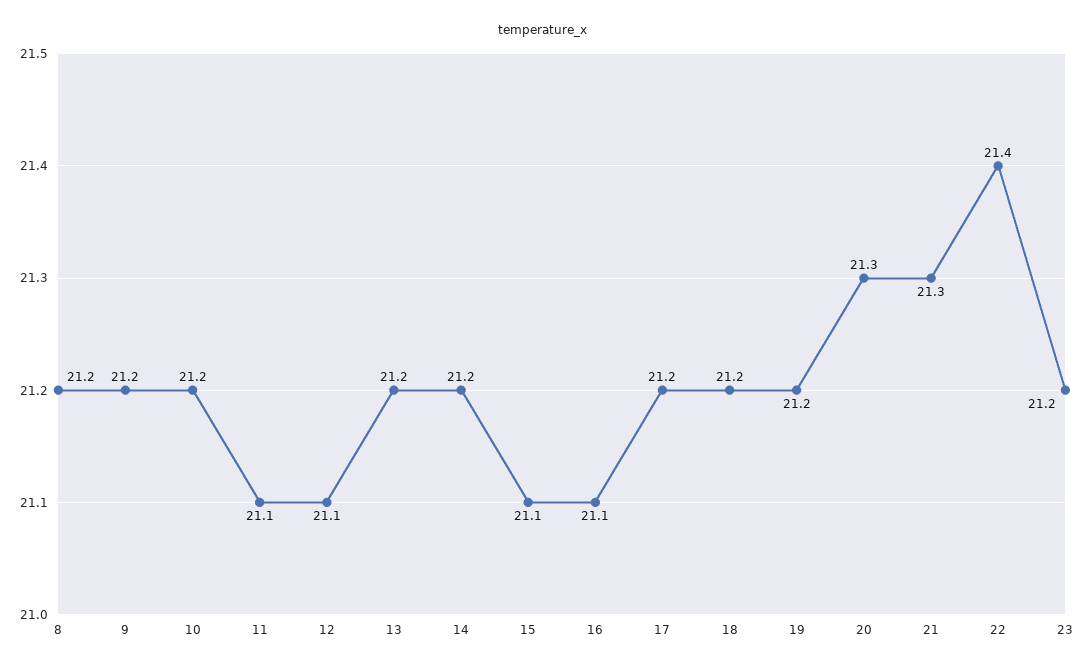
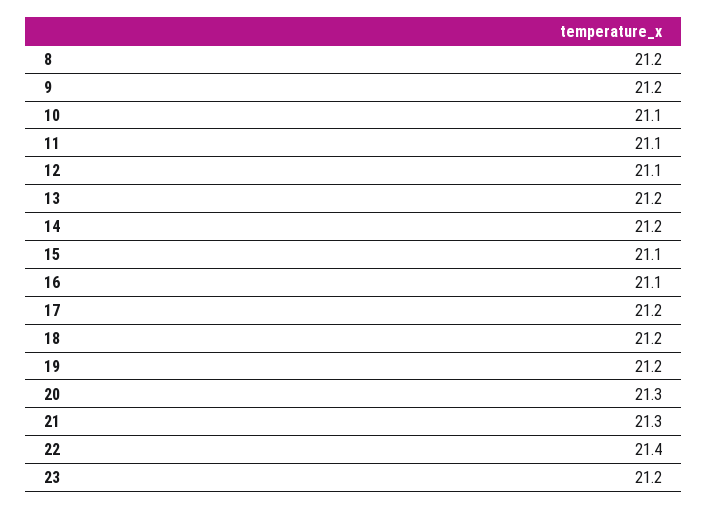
10: 21.2 -> 21.1

